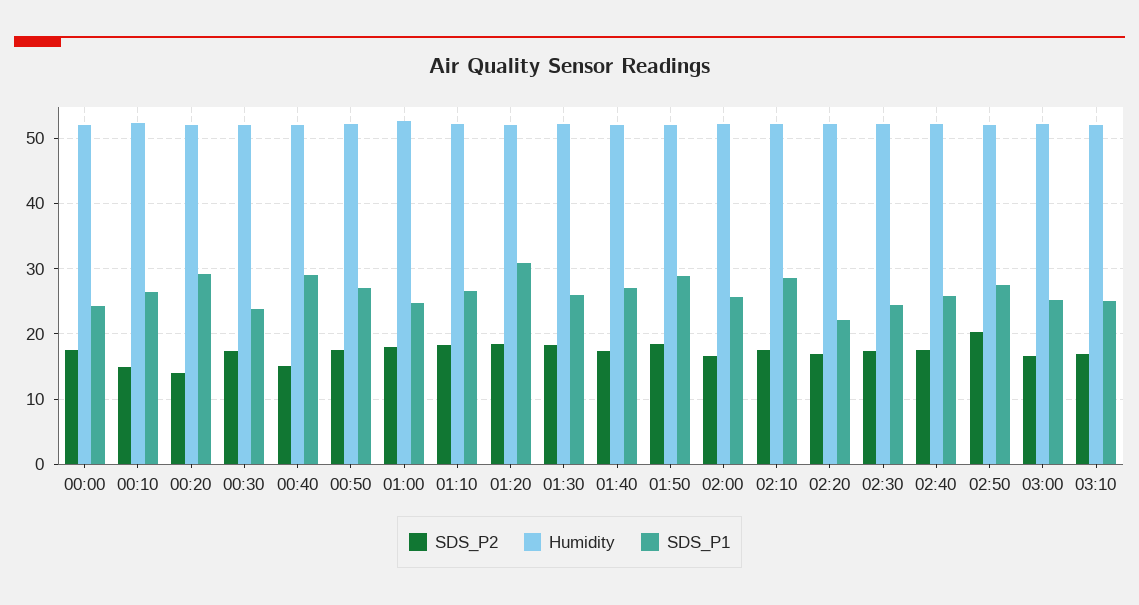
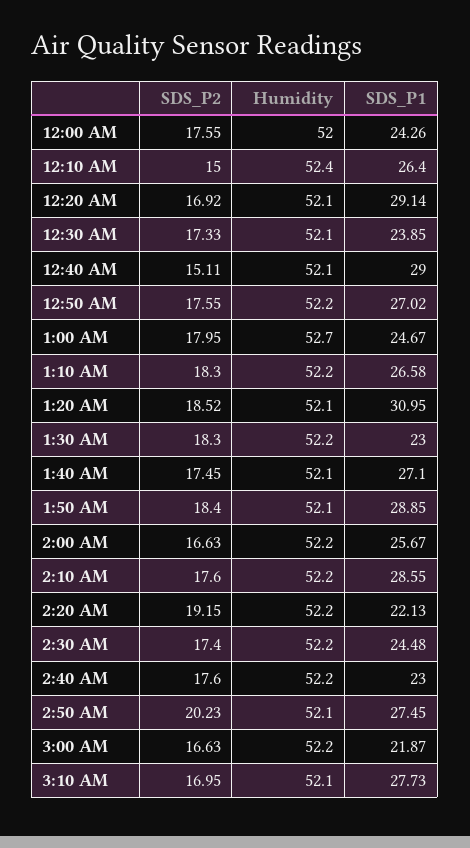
SDS_P2, 00:20: 14 -> 16.92
SDS_P1, 01:30: 26 -> 23
SDS_P2, 02:20: 17 -> 19.15
SDS_P1, 02:40: 26 -> 23
SDS_P1, 03:00: 25 -> 21.87
SDS_P1, 03:10: 25 -> 27.73

